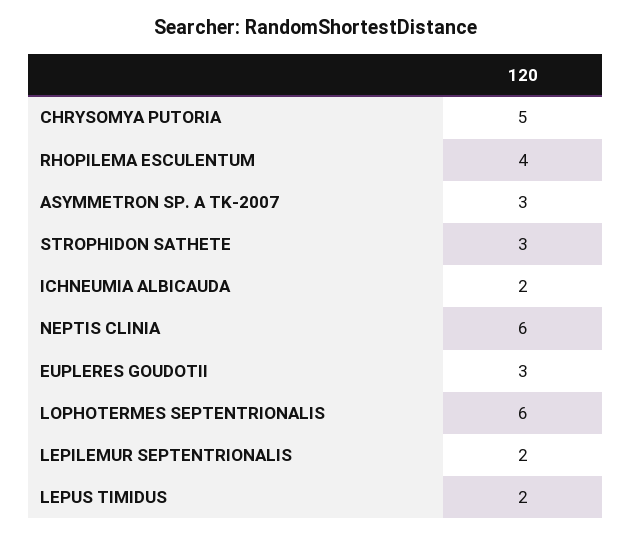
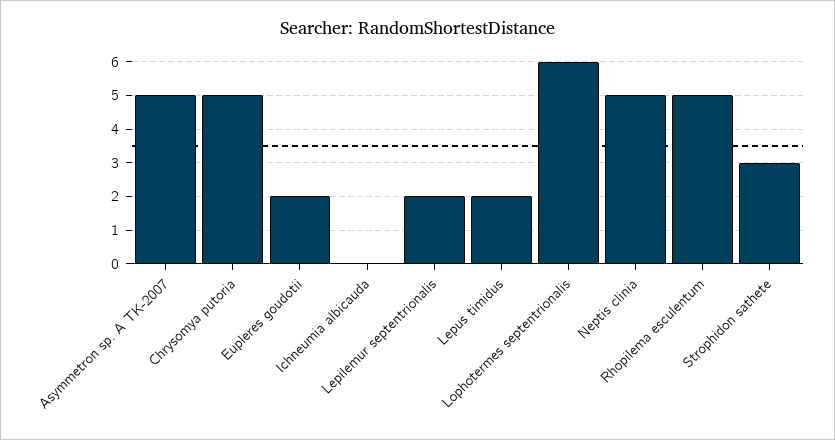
RHOPILEMA ESCULENTUM: 4 -> 5
ASYMMETRON SP. A TK-2007: 3 -> 5
ICHNEUMIA ALBICAUDA: 2 -> 0
NEPTIS CLINIA: 6 -> 5
EUPLERES GOUDOTII: 3 -> 2

